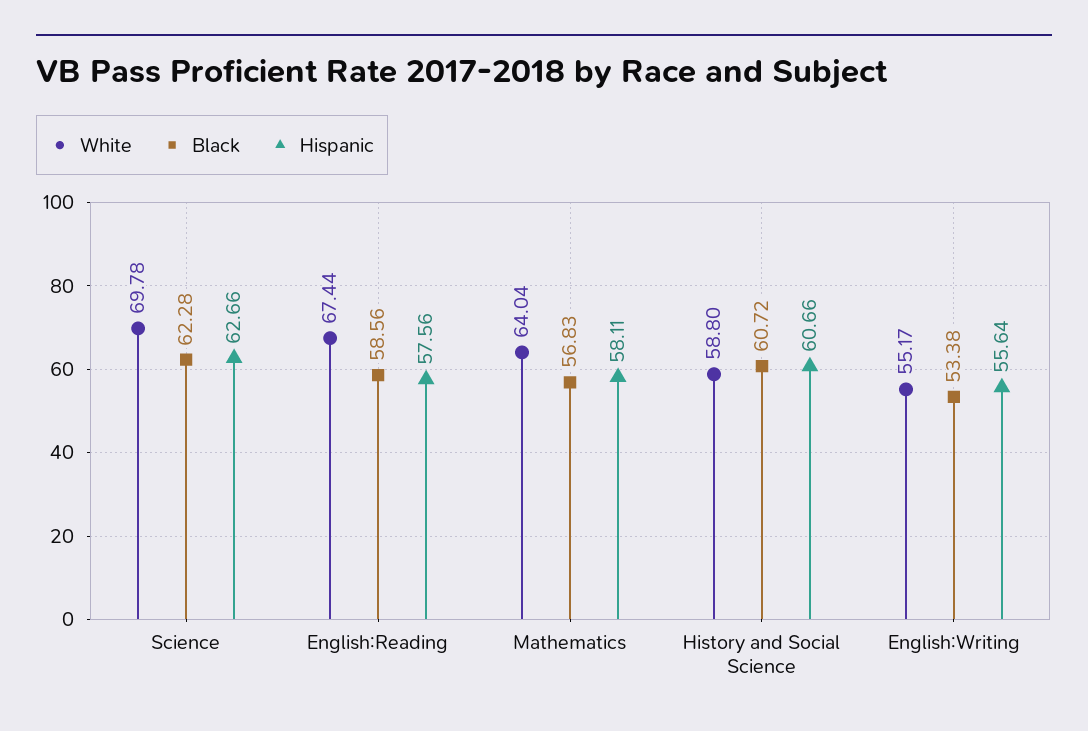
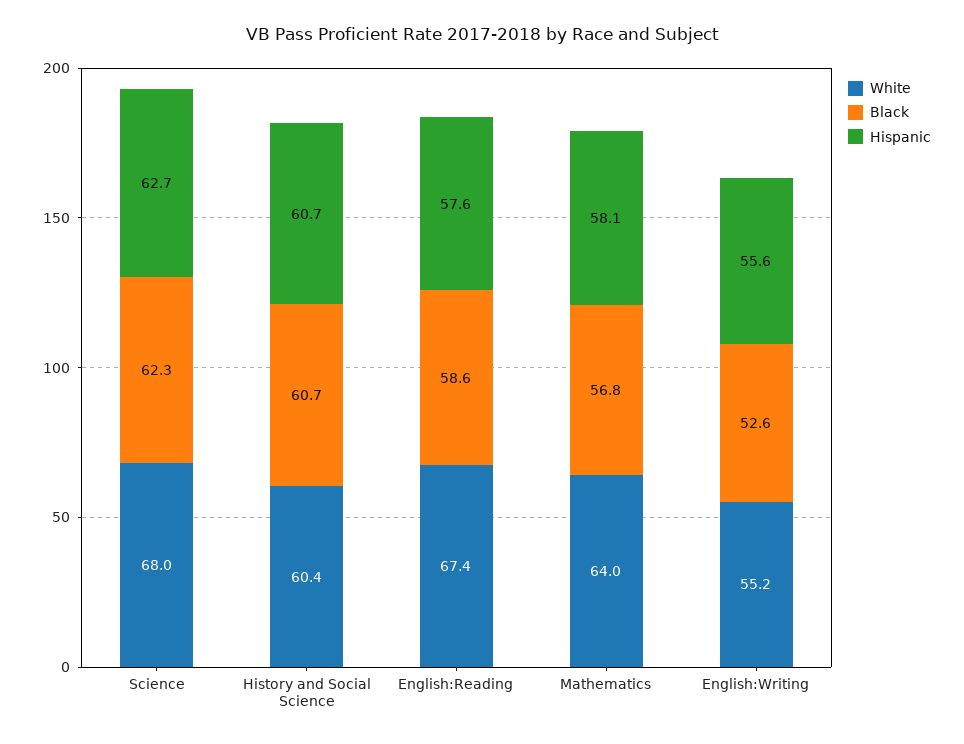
White, Science: 69.78 -> 68
White, History and Social Science: 58.8 -> 60.4
Black, English:Writing: 53.38 -> 52.6

